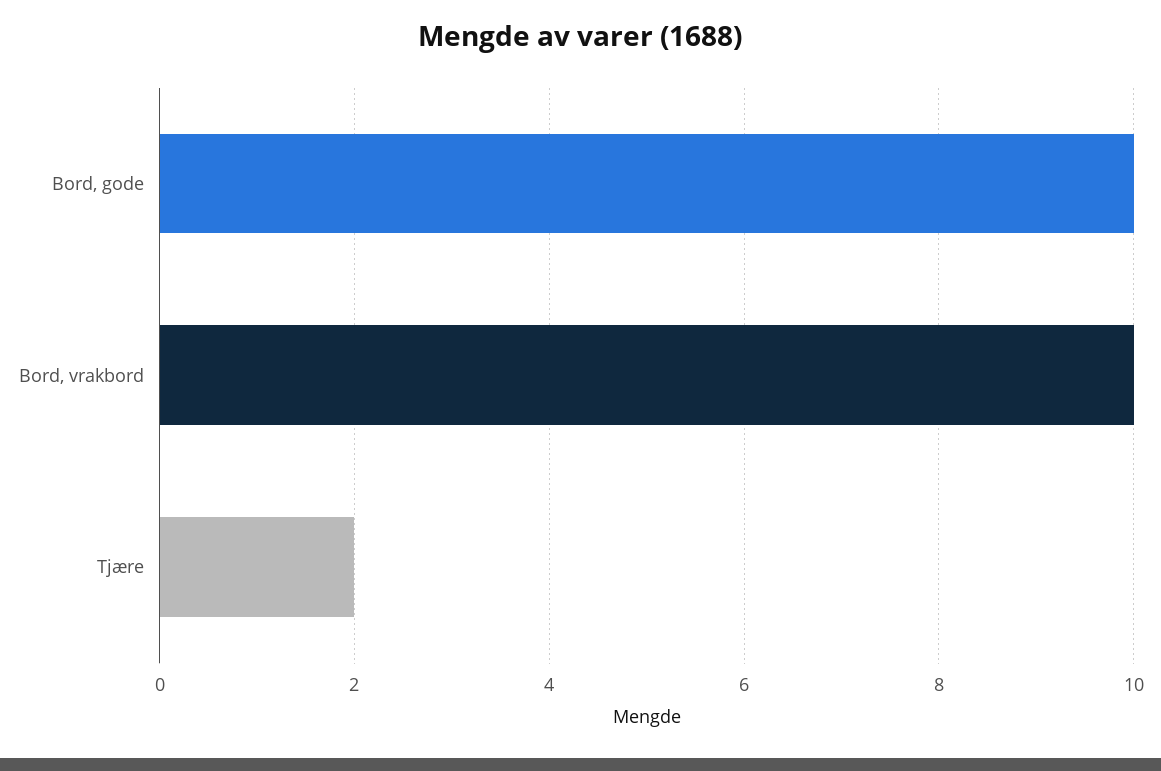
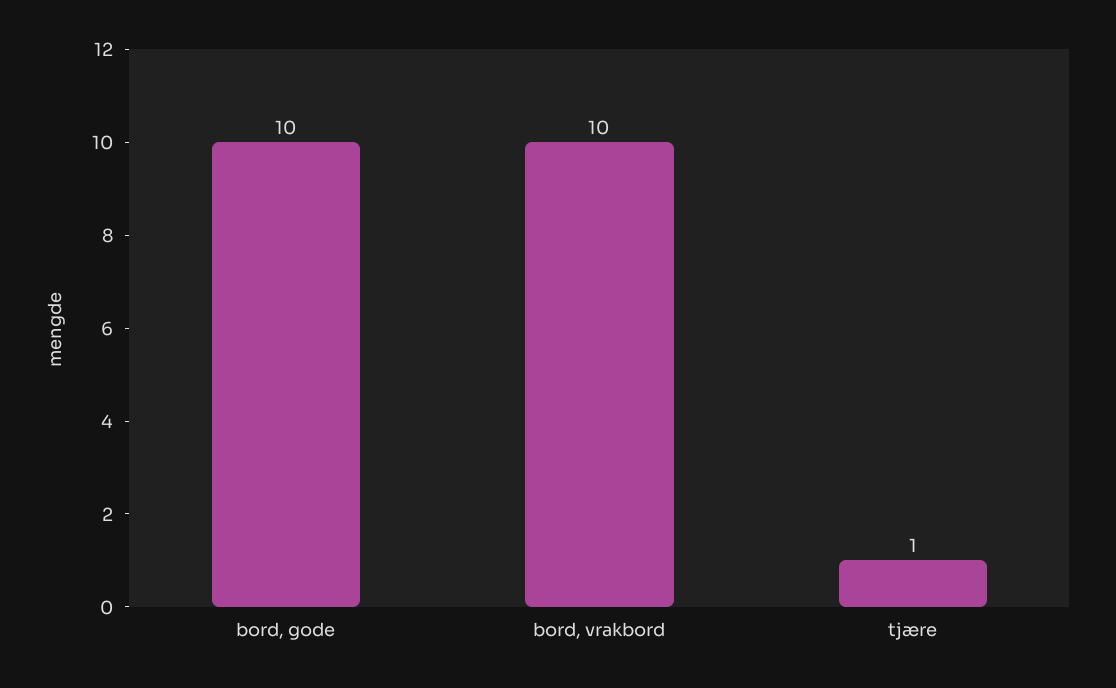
Tjære: 2 -> 1

